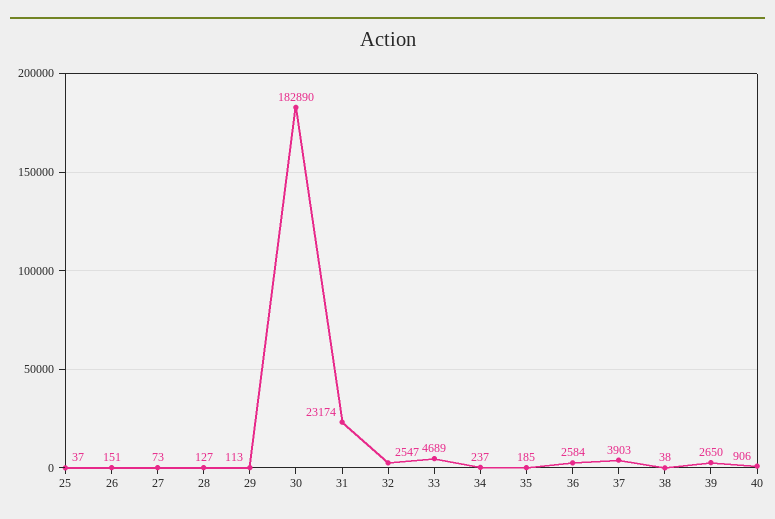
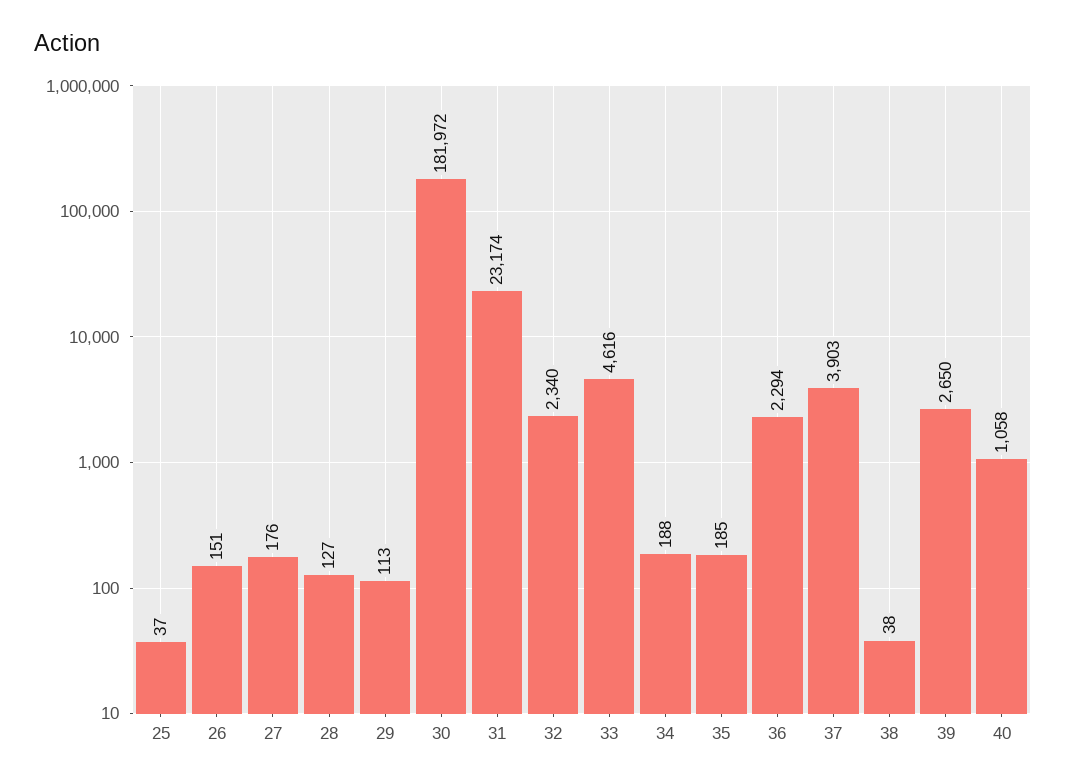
27: 73 -> 176
30: 182890 -> 181972
32: 2547 -> 2340
33: 4689 -> 4616
34: 237 -> 188
36: 2584 -> 2294
40: 906 -> 1058

